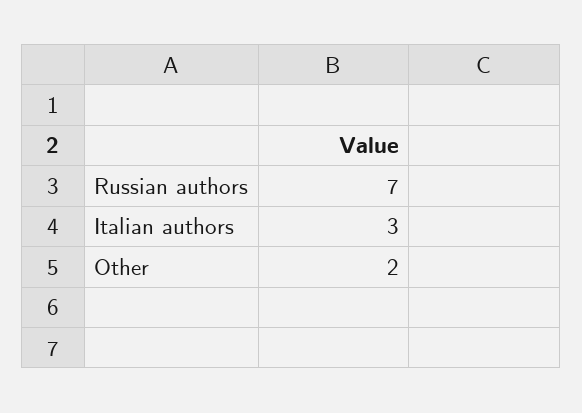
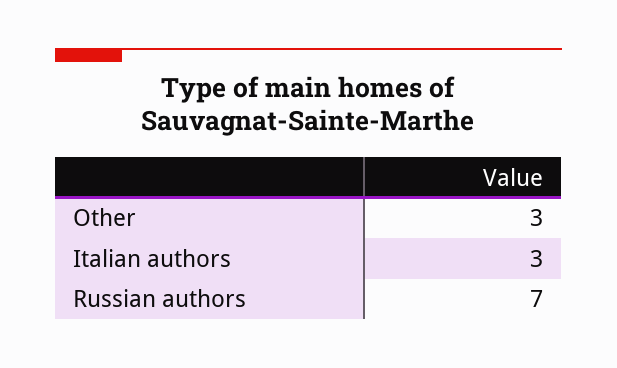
Other: 2 -> 3

